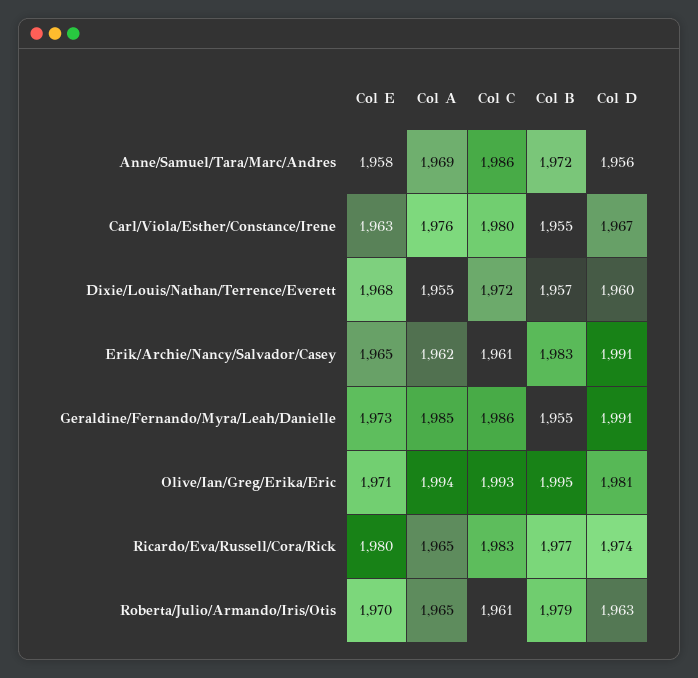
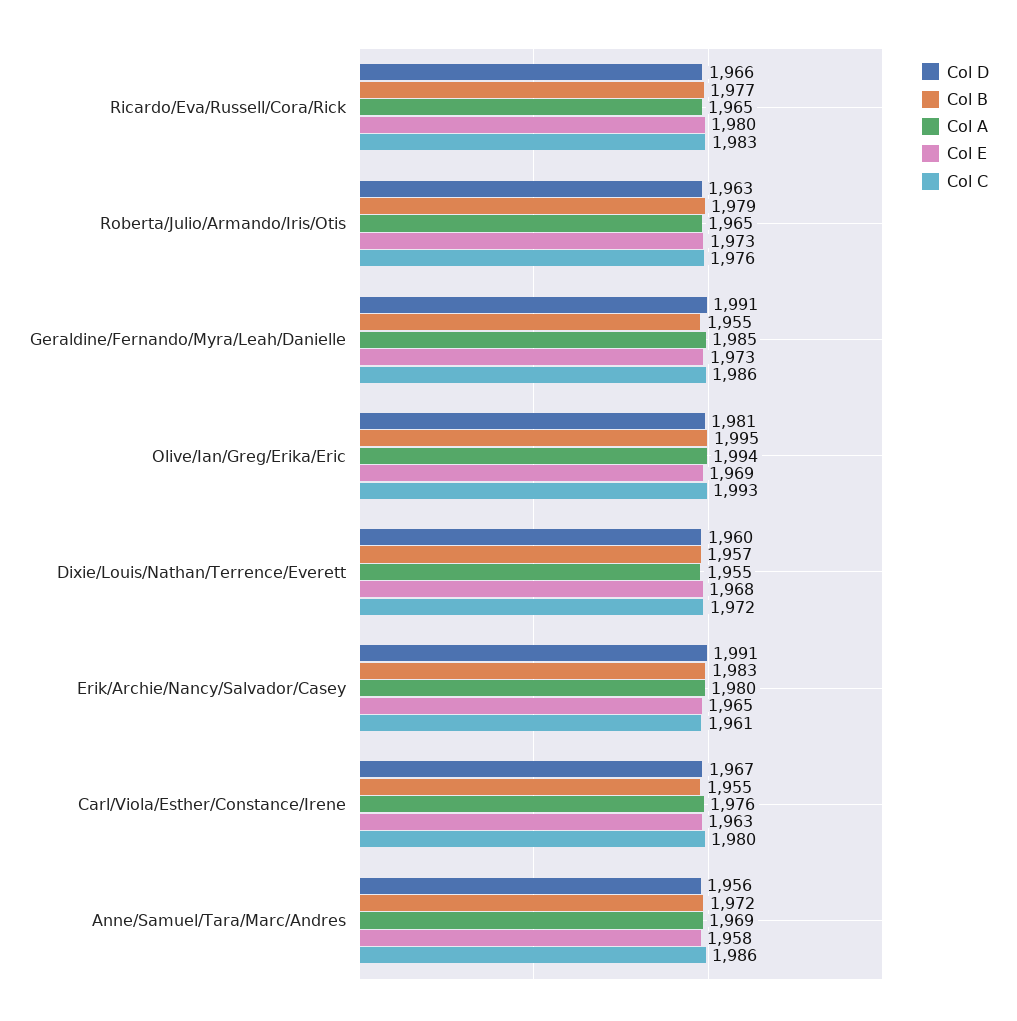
Col A, Erik/Archie/Nancy/Salvador/Casey: 1962 -> 1980
Col E, Olive/Ian/Greg/Erika/Eric: 1971 -> 1969
Col D, Ricardo/Eva/Russell/Cora/Rick: 1974 -> 1966
Col E, Roberta/Julio/Armando/Iris/Otis: 1970 -> 1973
Col C, Roberta/Julio/Armando/Iris/Otis: 1961 -> 1976

